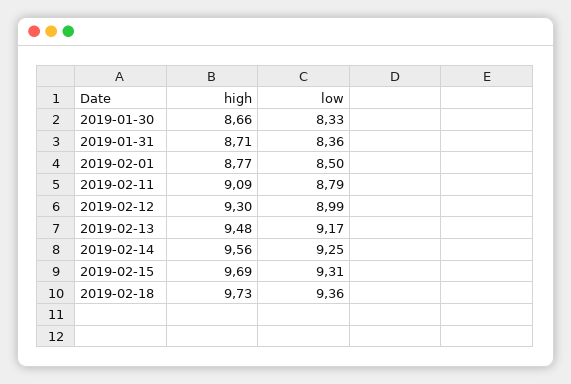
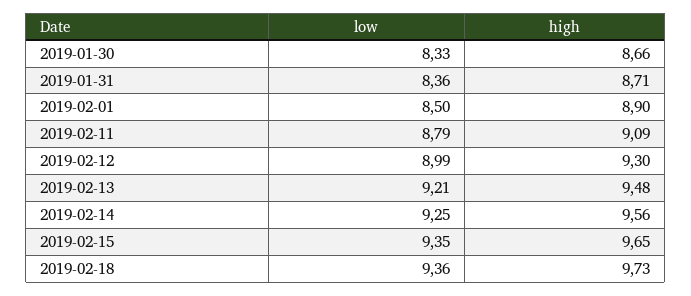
high, 2019-02-01: 8.77 -> 8.9
low, 2019-02-13: 9.17 -> 9.21
high, 2019-02-15: 9.69 -> 9.65
low, 2019-02-15: 9.31 -> 9.35

